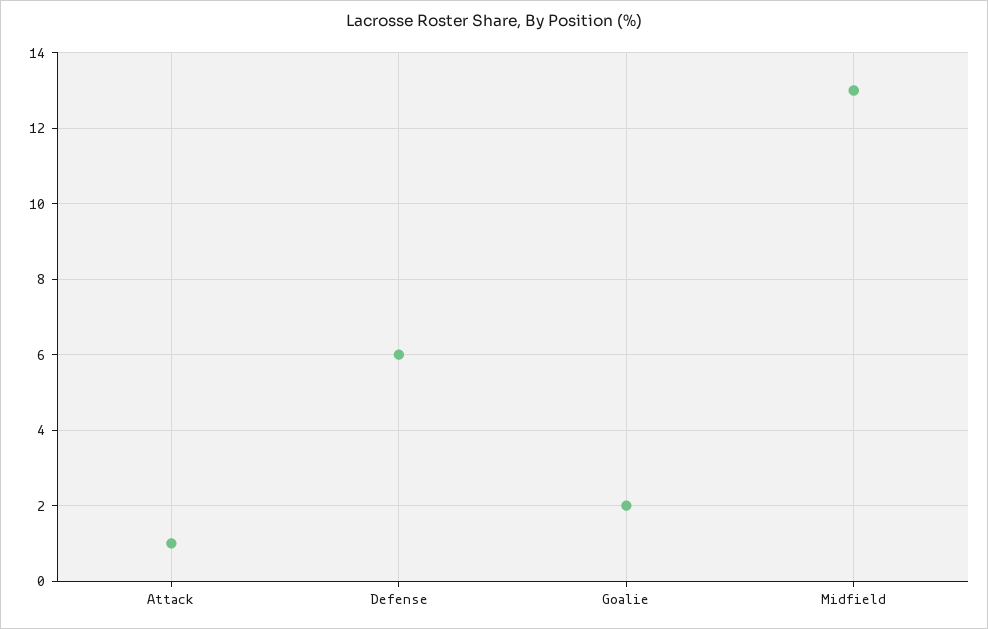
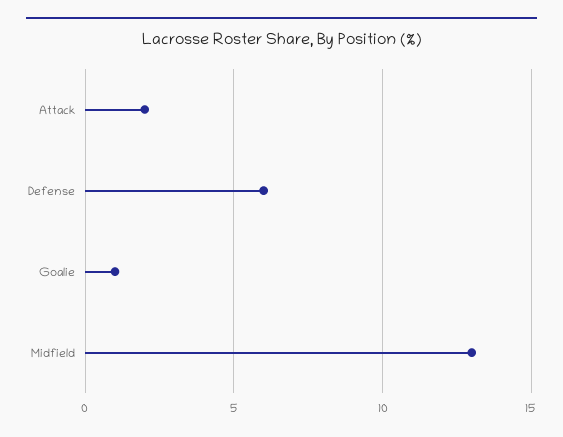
Attack: 1 -> 2
Goalie: 2 -> 1

